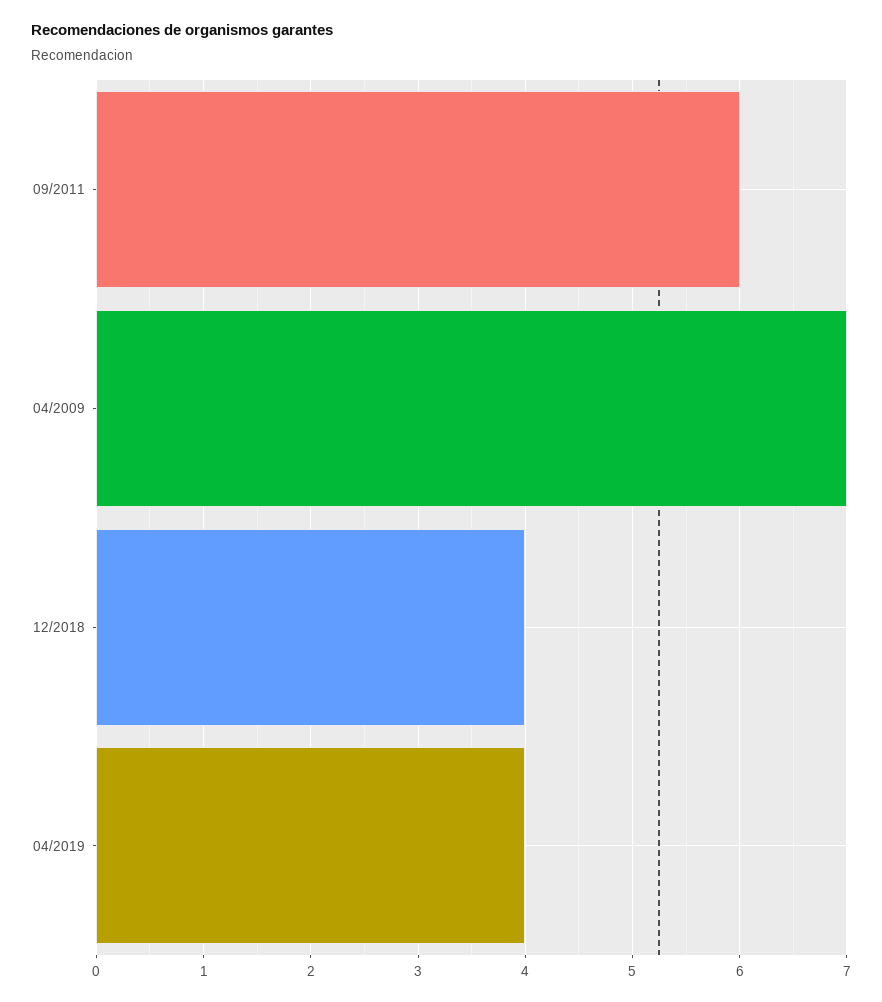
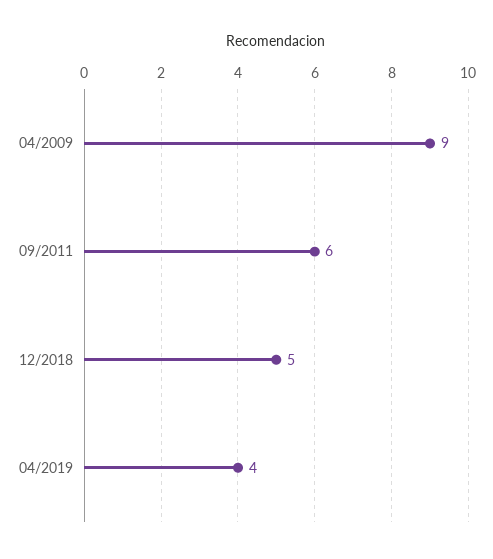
04/2009: 7 -> 9
12/2018: 4 -> 5

